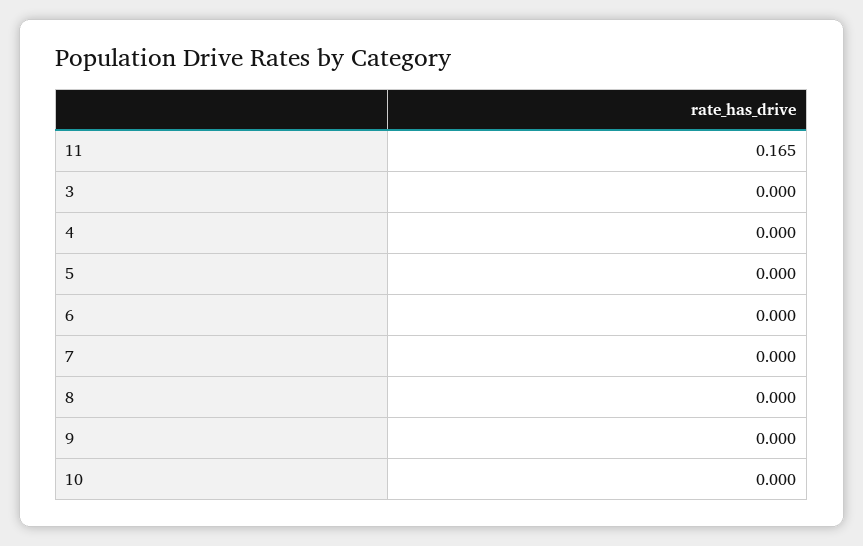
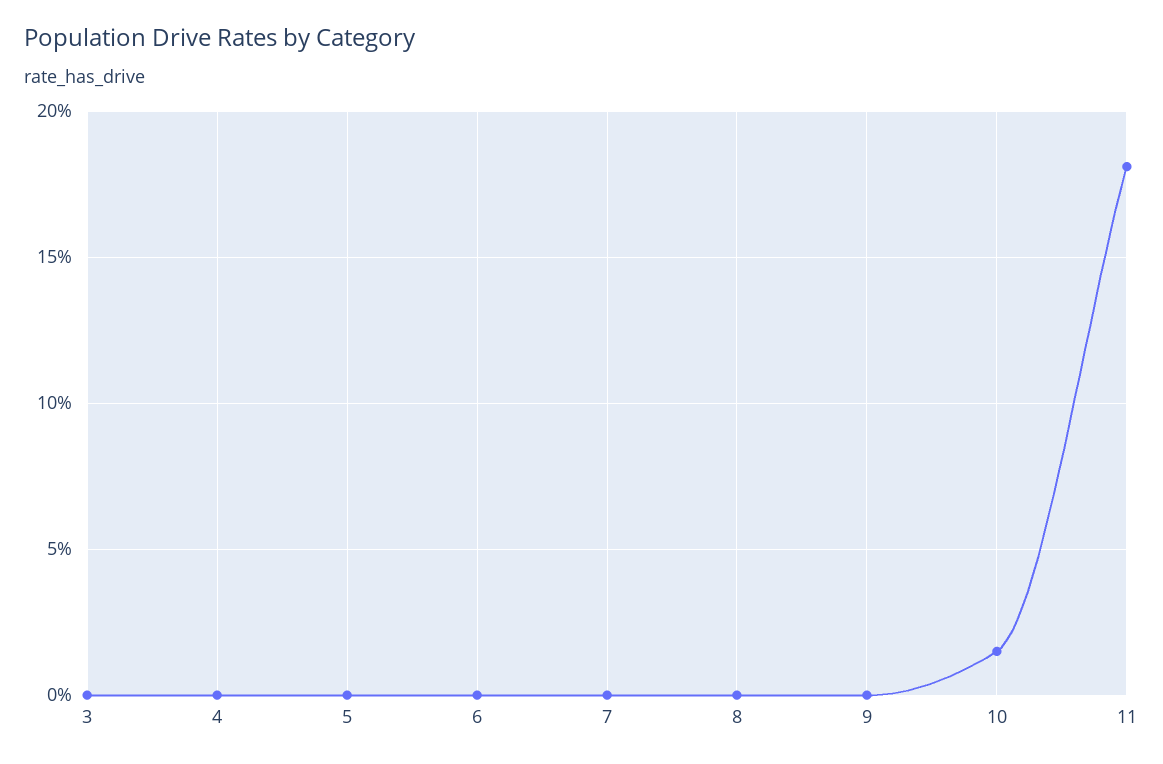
11: 0.165 -> 0.18
10: 0 -> 0.015

